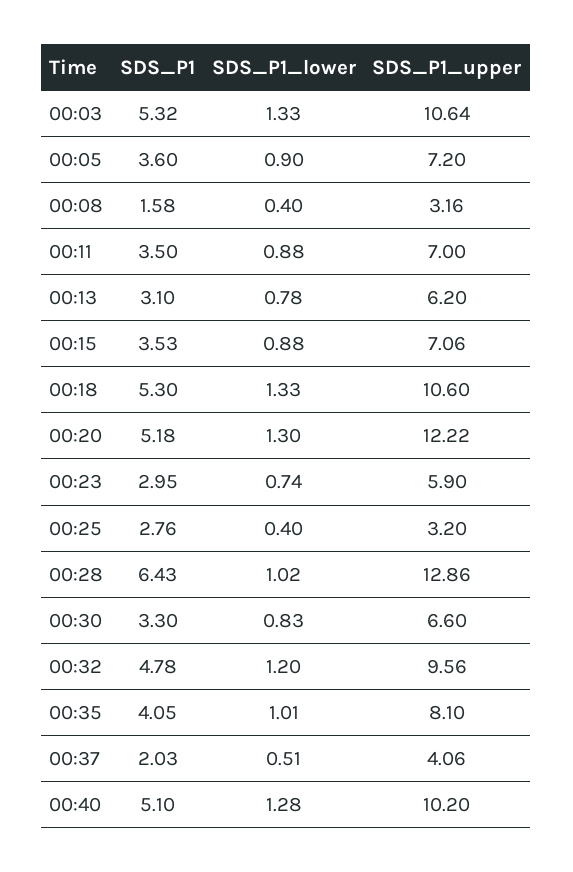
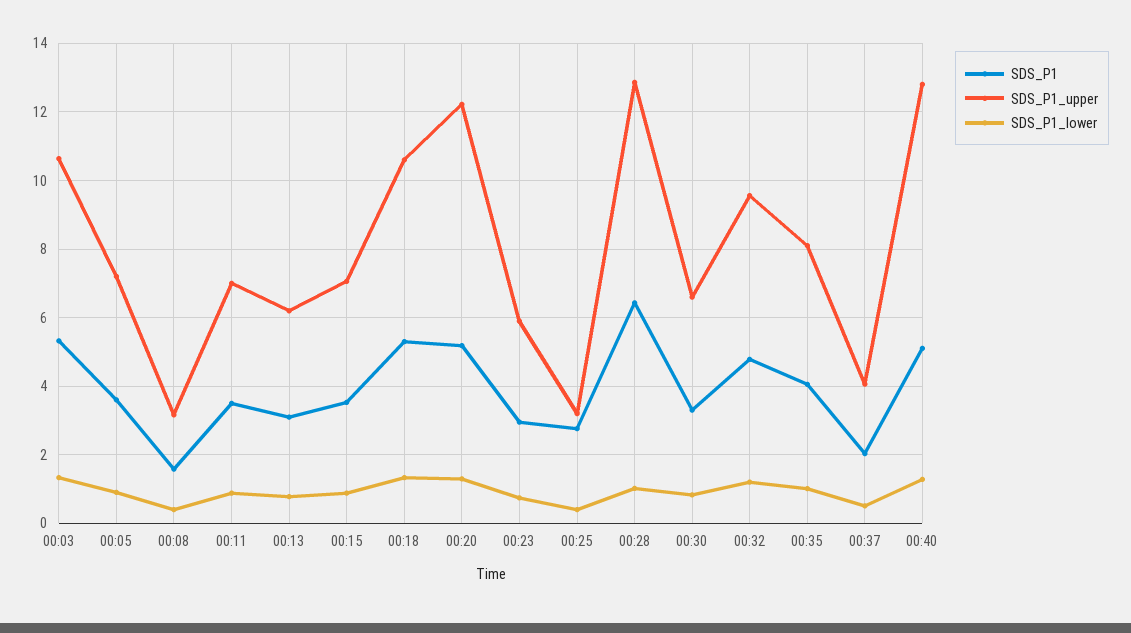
SDS_P1_upper, 00:40: 10.2 -> 12.8

